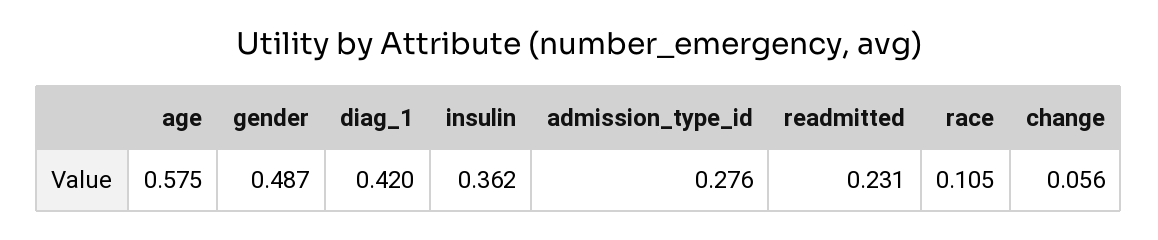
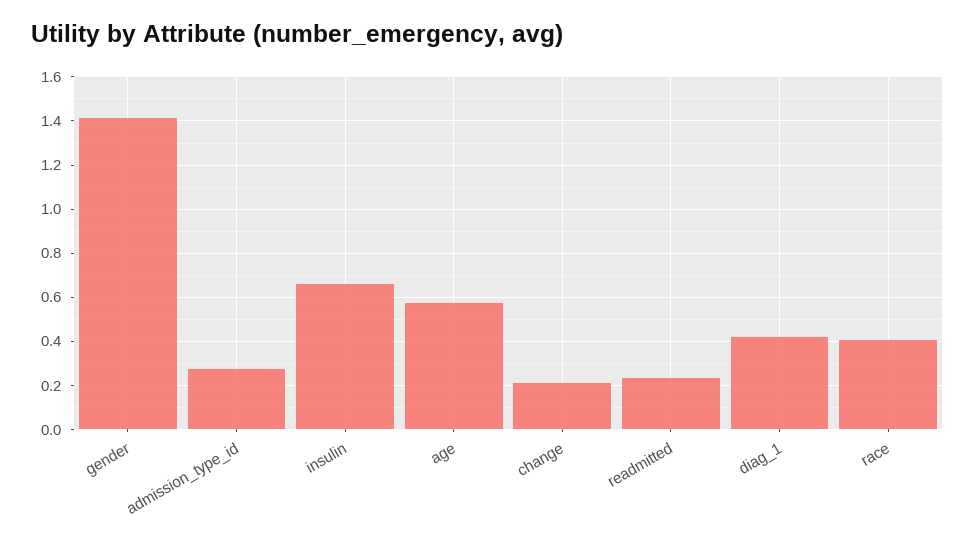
gender: 0.487 -> 1.4
insulin: 0.362 -> 0.65
race: 0.105 -> 0.4
change: 0.056 -> 0.2

